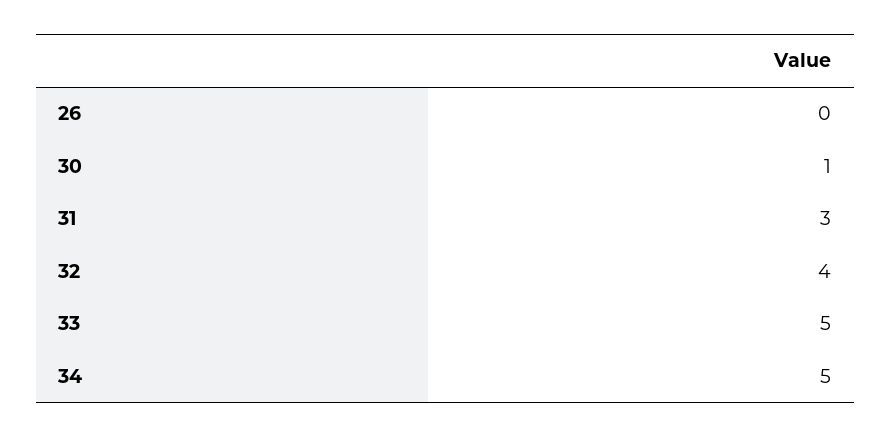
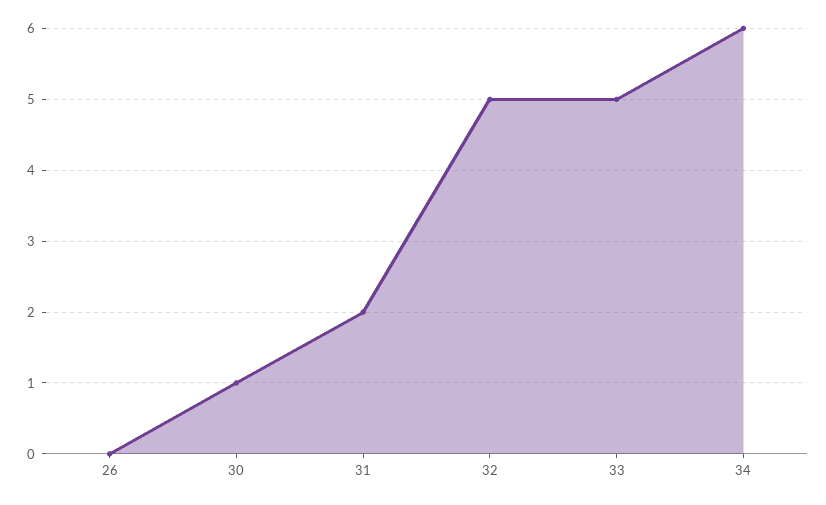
31: 3 -> 2
32: 4 -> 5
34: 5 -> 6

